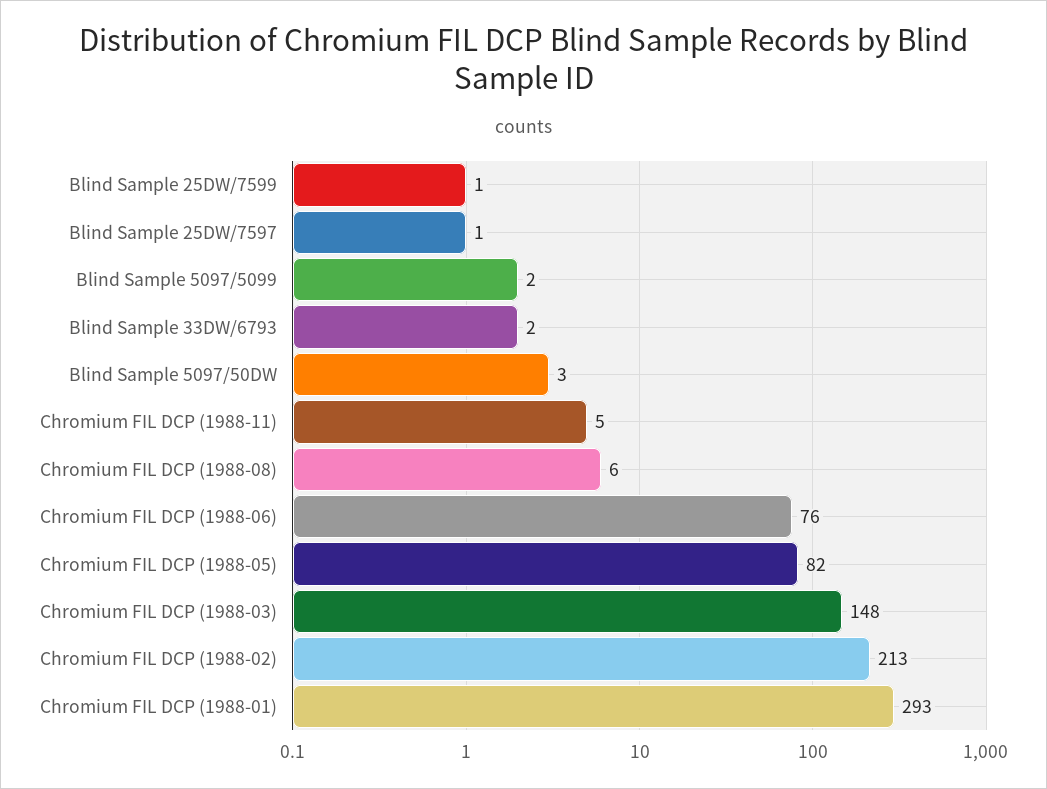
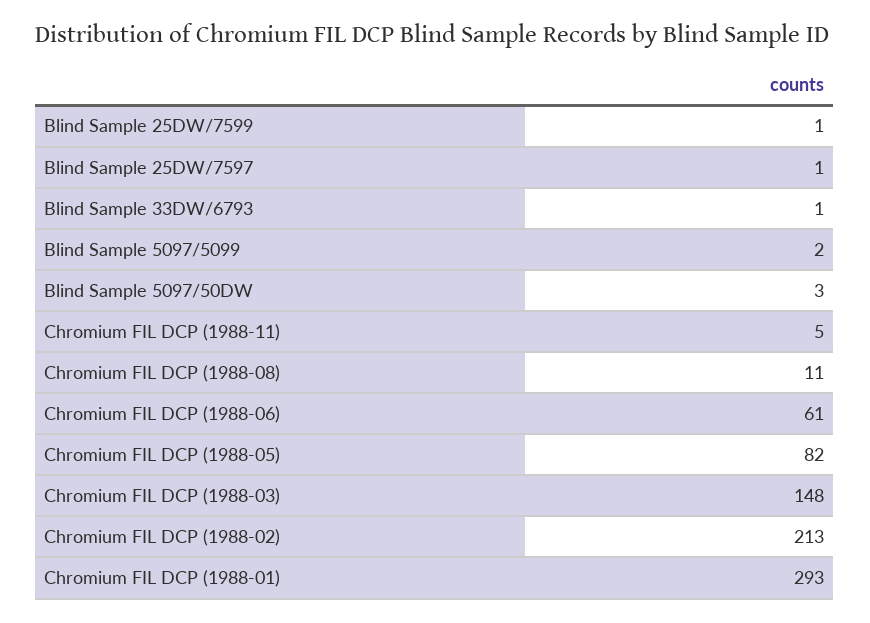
Blind Sample 33DW/6793: 2 -> 1
Chromium FIL DCP (1988-08): 6 -> 11
Chromium FIL DCP (1988-06): 76 -> 61

